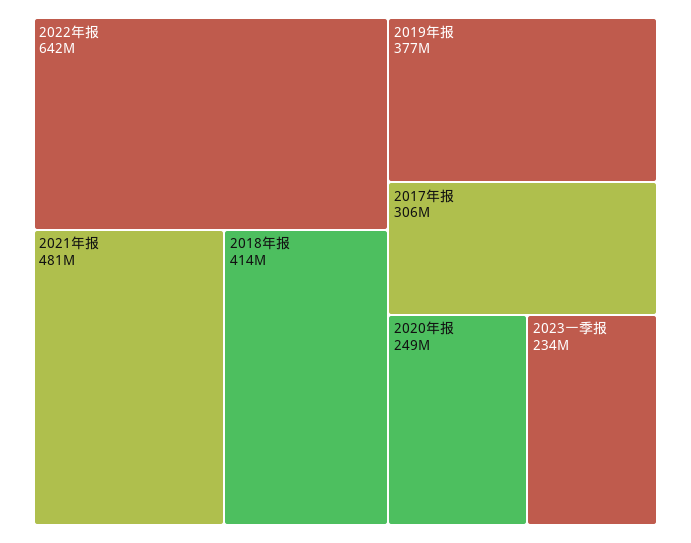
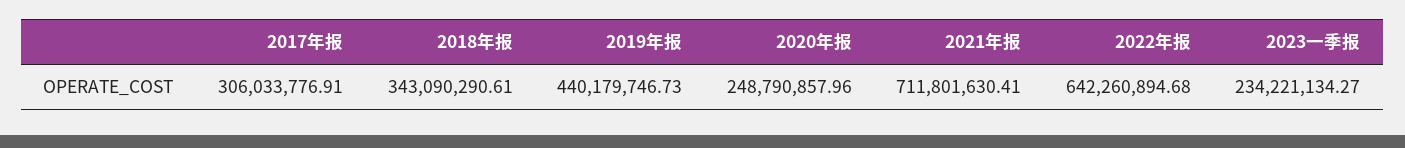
2021年报: 481000000 -> 711801630.41
2018年报: 414000000 -> 343090290.61
2019年报: 377000000 -> 440179746.73

